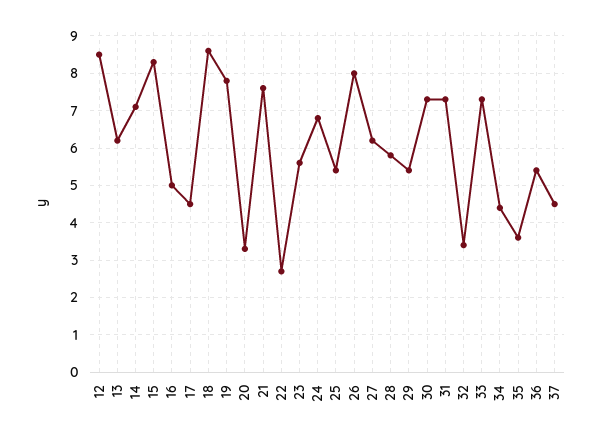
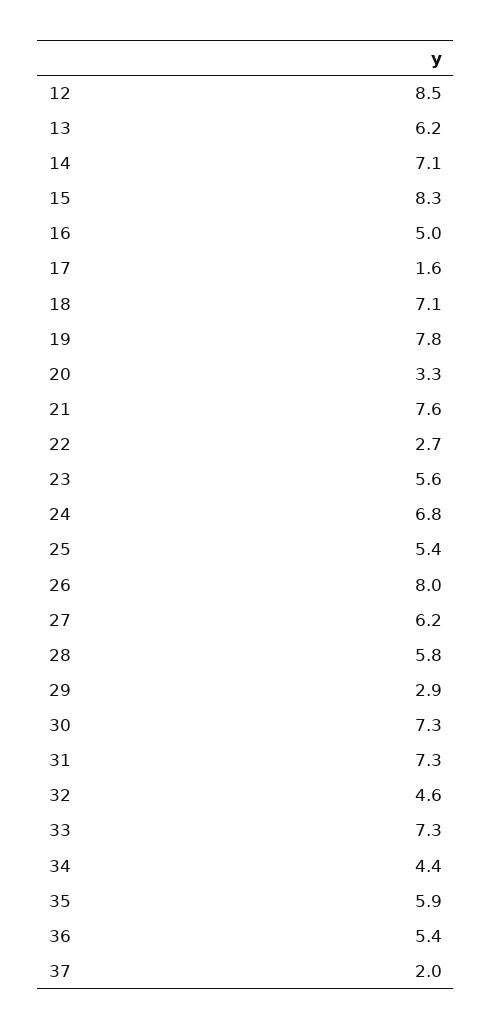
17: 4.5 -> 1.6
18: 8.5 -> 7.1
29: 5.5 -> 2.9
32: 3.5 -> 4.6
35: 3.5 -> 5.9
37: 4.5 -> 2

